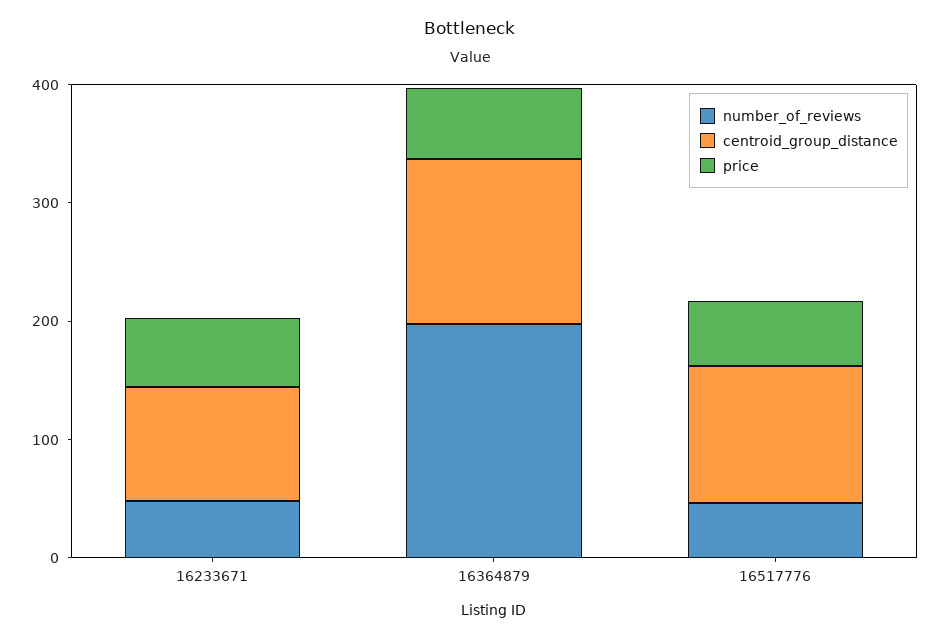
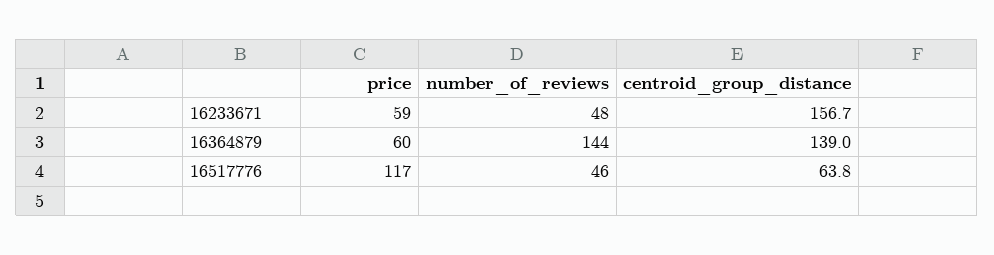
centroid_group_distance, 16233671: 100 -> 156.7
number_of_reviews, 16364879: 200 -> 144
centroid_group_distance, 16517776: 120 -> 63.8
price, 16517776: 60 -> 117

